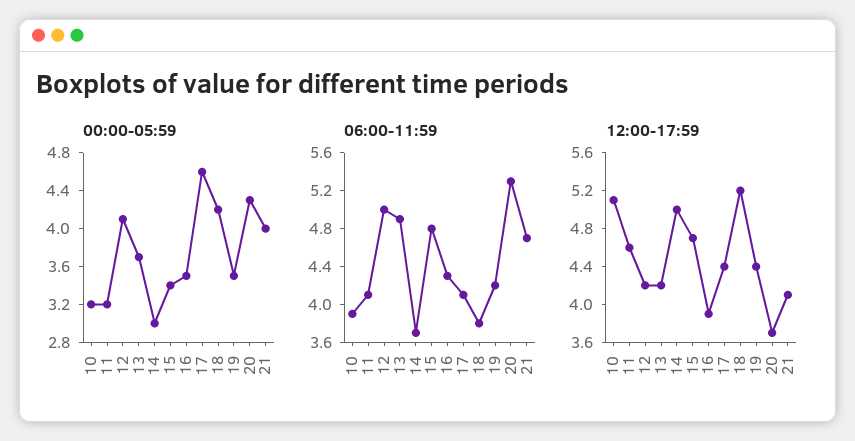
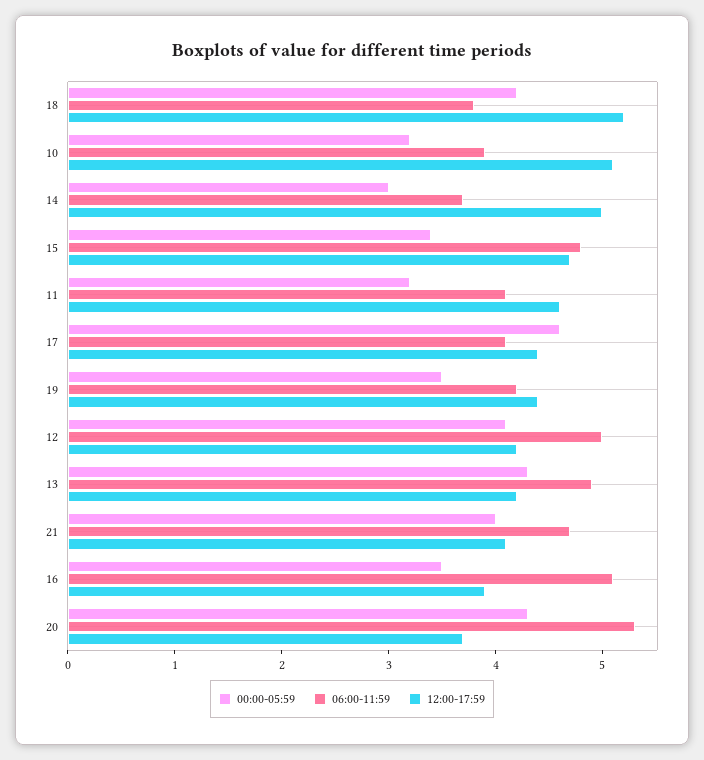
00:00-05:59, 13: 3.7 -> 4.3
06:00-11:59, 16: 4.3 -> 5.1

